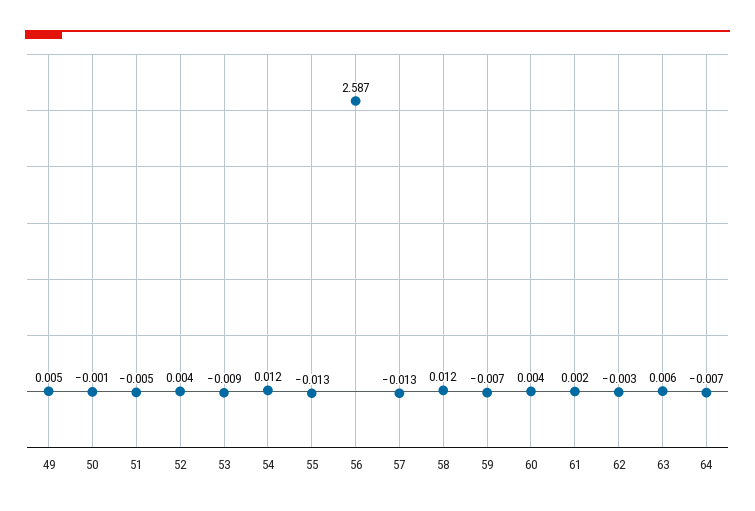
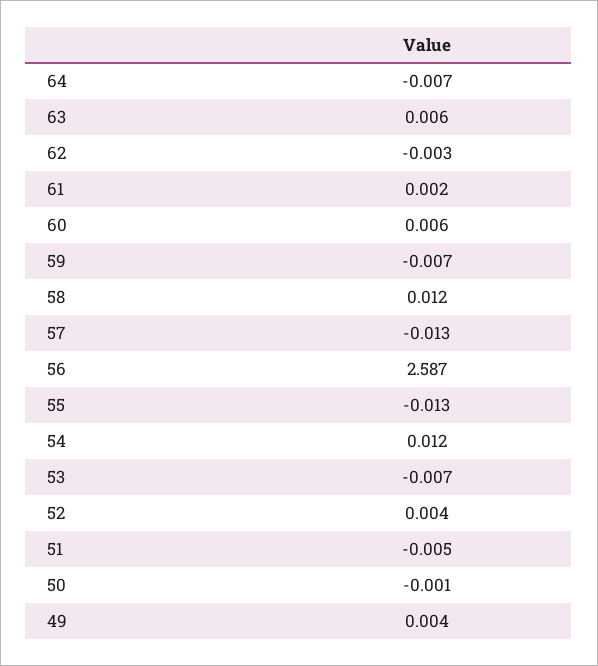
49: 0.005 -> 0.004
53: -0.009 -> -0.007
60: 0.004 -> 0.006

